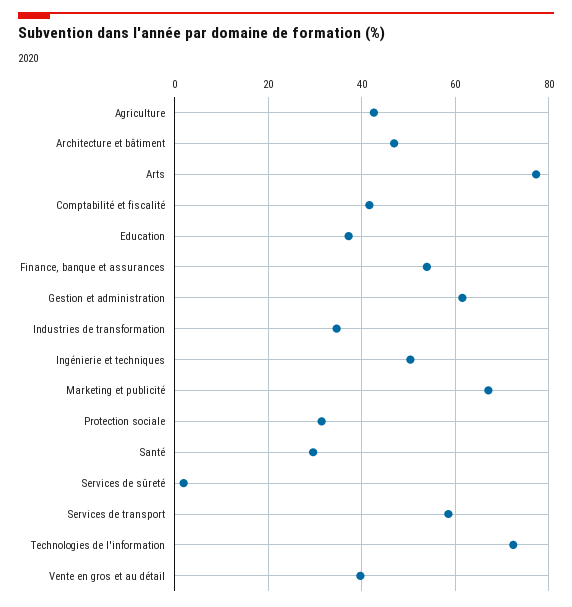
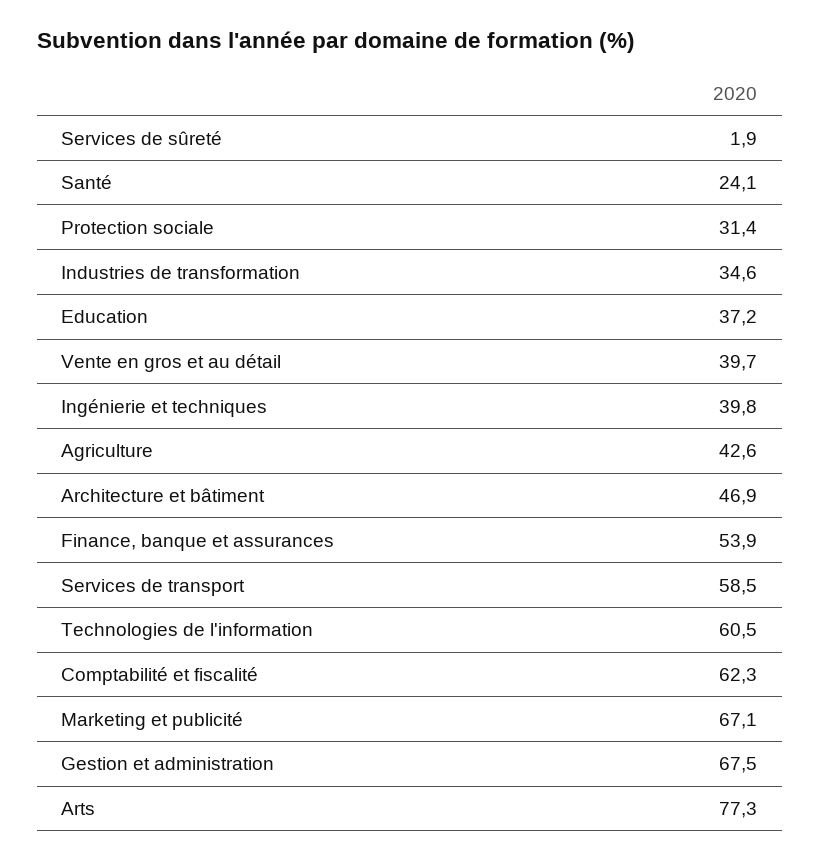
Comptabilité et fiscalité: 42 -> 62.3
Gestion et administration: 62 -> 67.5
Ingénierie et techniques: 50 -> 39.8
Santé: 30 -> 24.1
Technologies de l'information: 72 -> 60.5

